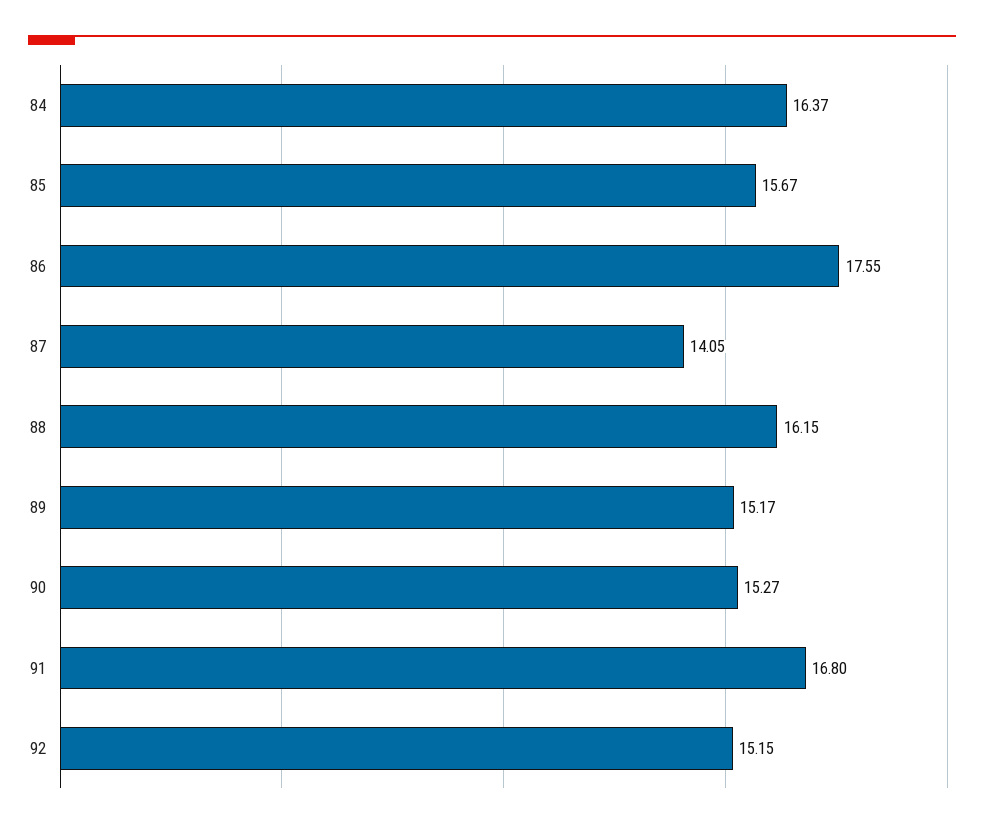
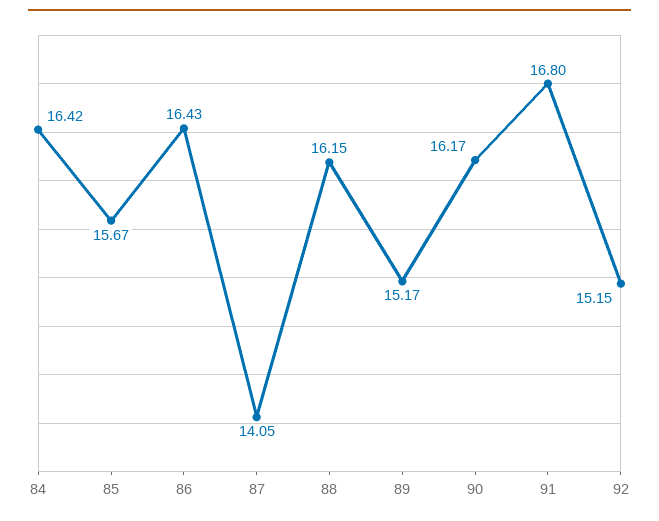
84: 16.37 -> 16.42
86: 17.55 -> 16.43
90: 15.27 -> 16.17

